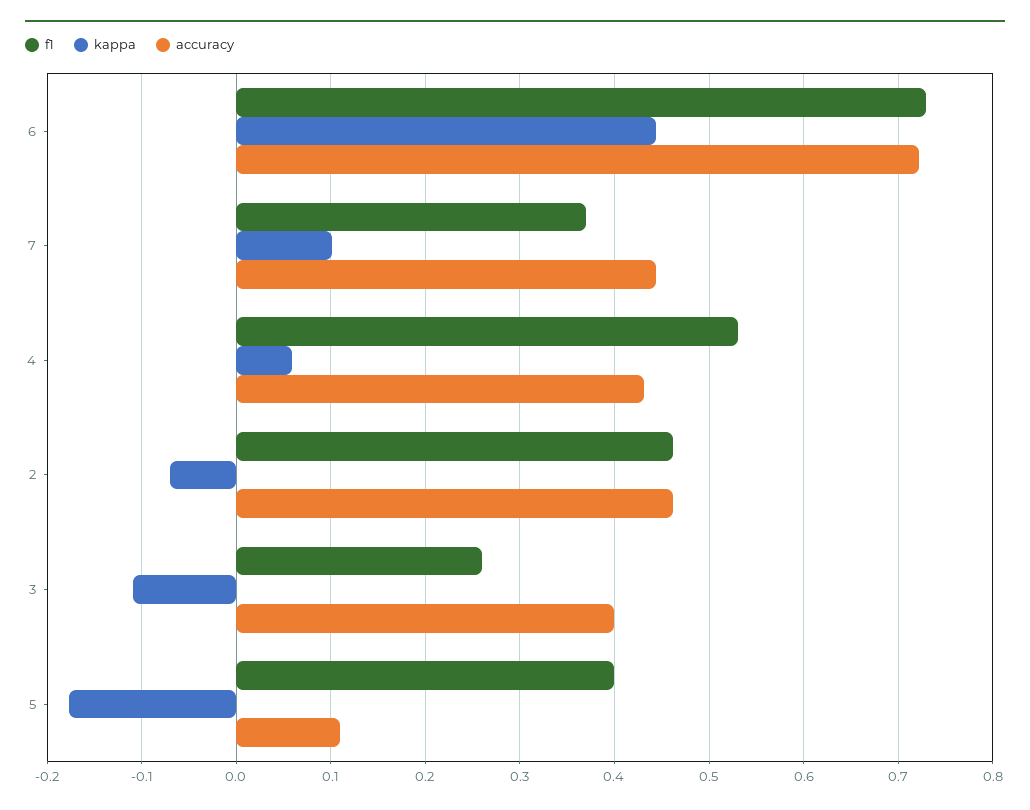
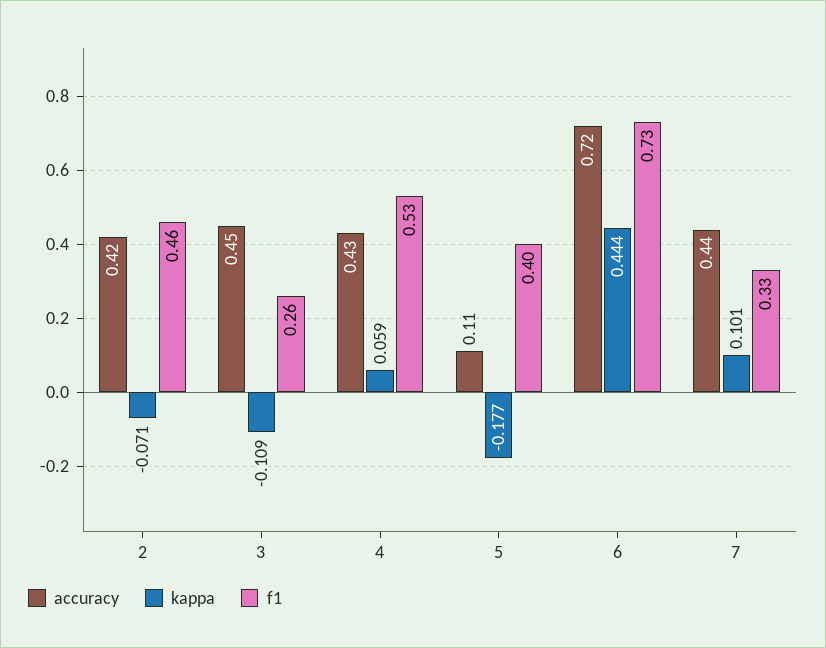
f1, 7: 0.37 -> 0.33
accuracy, 2: 0.46 -> 0.42
accuracy, 3: 0.4 -> 0.45

